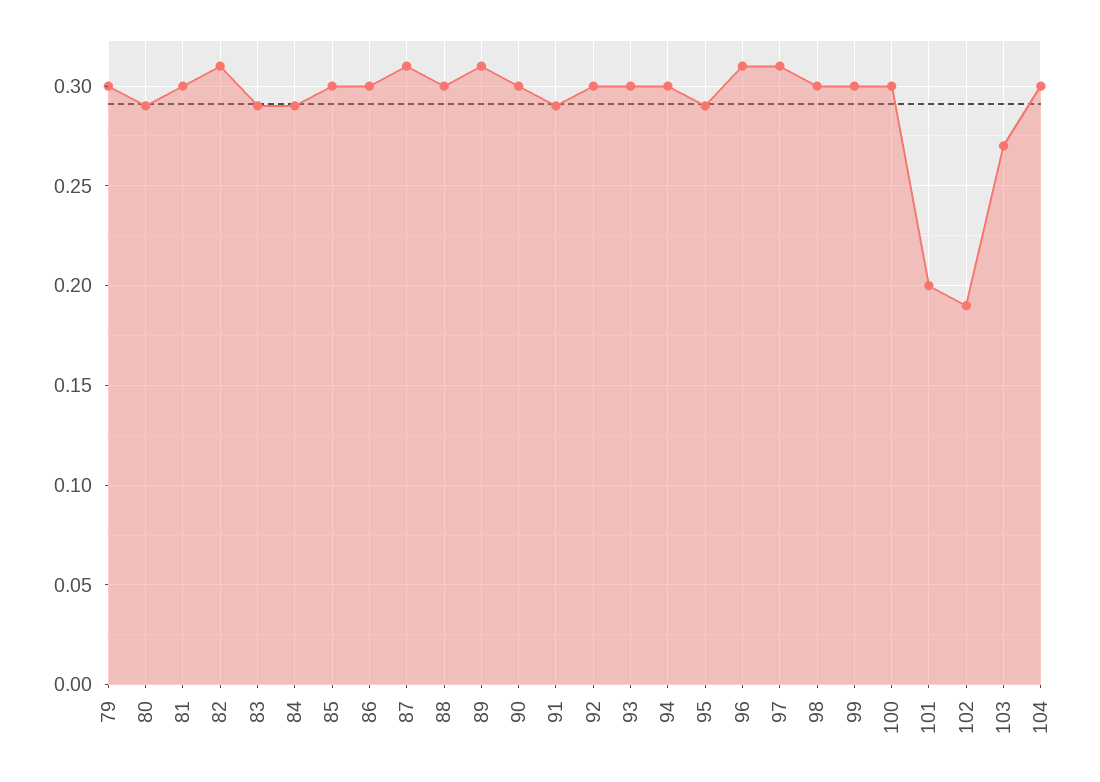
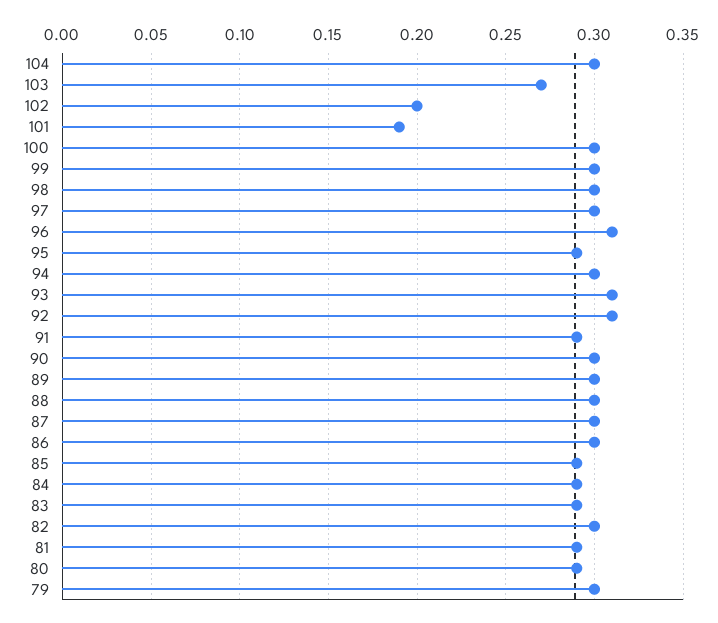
81: 0.3 -> 0.29
82: 0.31 -> 0.3
85: 0.3 -> 0.29
87: 0.31 -> 0.3
89: 0.31 -> 0.3
92: 0.3 -> 0.31
93: 0.3 -> 0.31
97: 0.31 -> 0.3
101: 0.2 -> 0.19
102: 0.19 -> 0.2

